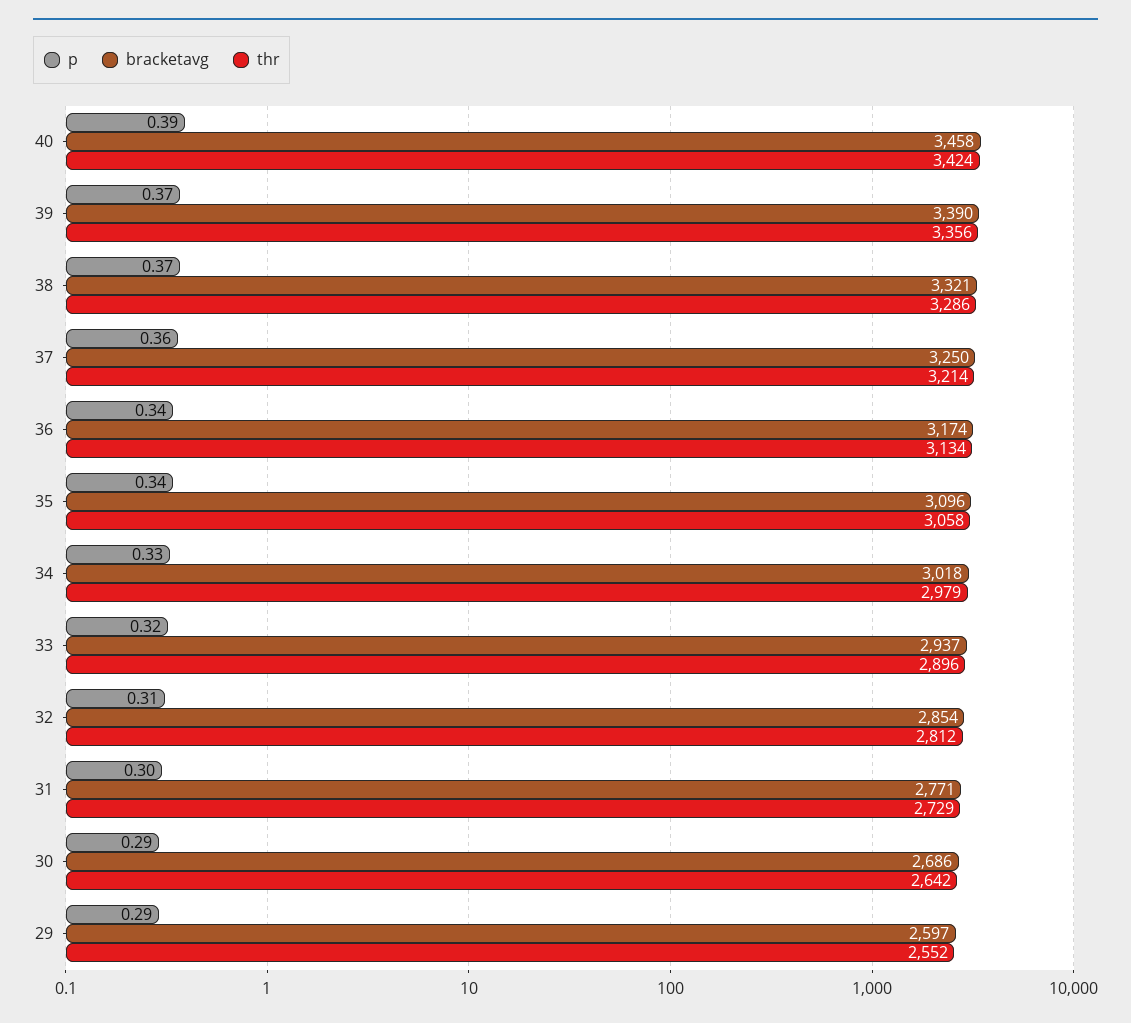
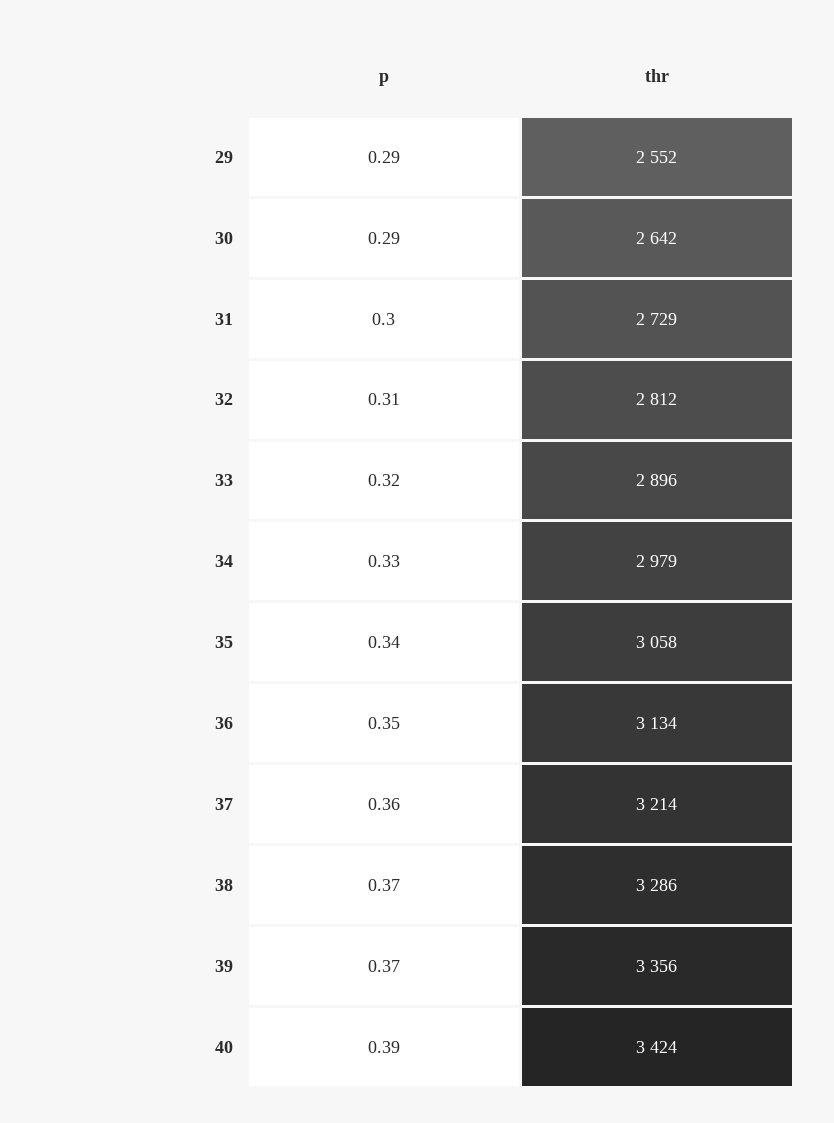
bracketavg, 40: 3458 -> none
bracketavg, 39: 3390 -> none
bracketavg, 38: 3321 -> none
bracketavg, 37: 3250 -> none
p, 36: 0.34 -> 0.35
bracketavg, 36: 3174 -> none
bracketavg, 35: 3096 -> none
bracketavg, 34: 3018 -> none
bracketavg, 33: 2937 -> none
bracketavg, 32: 2854 -> none
bracketavg, 31: 2771 -> none
bracketavg, 30: 2686 -> none
bracketavg, 29: 2597 -> none

